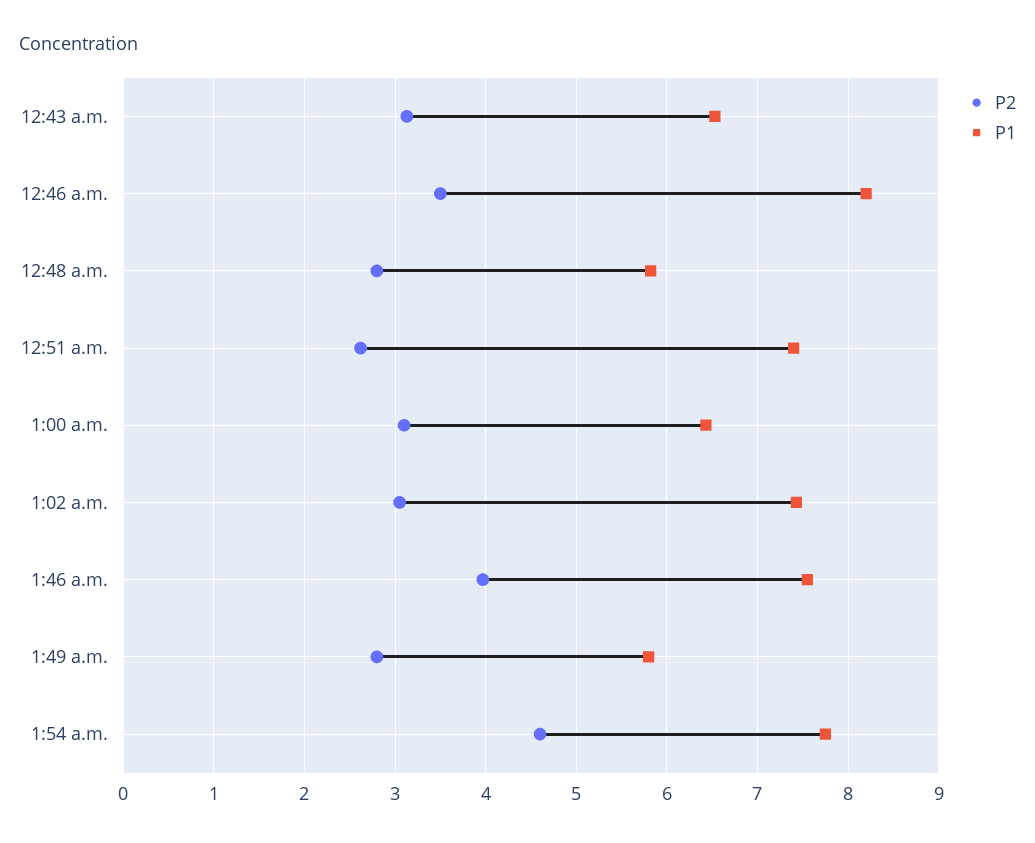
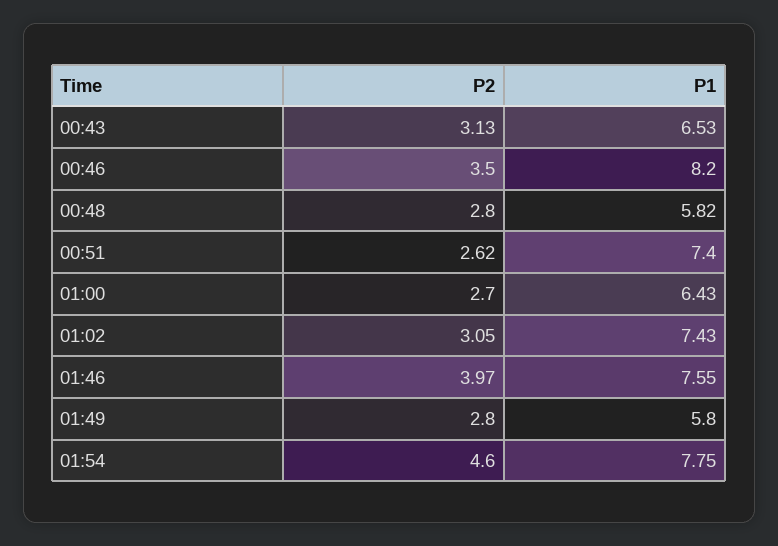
P2, 1:00 a.m.: 3.1 -> 2.7

